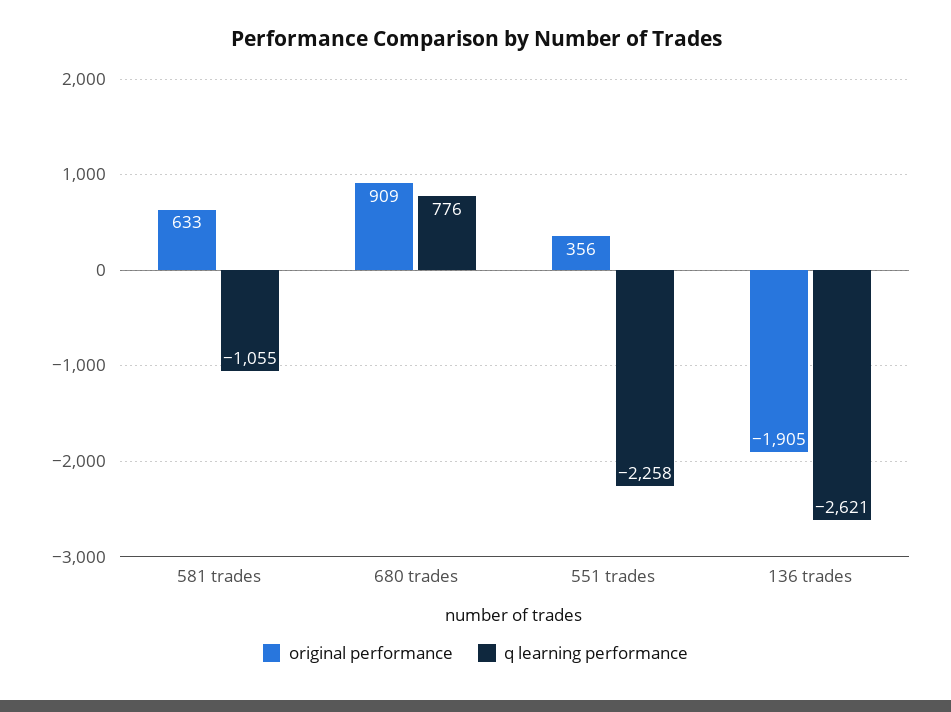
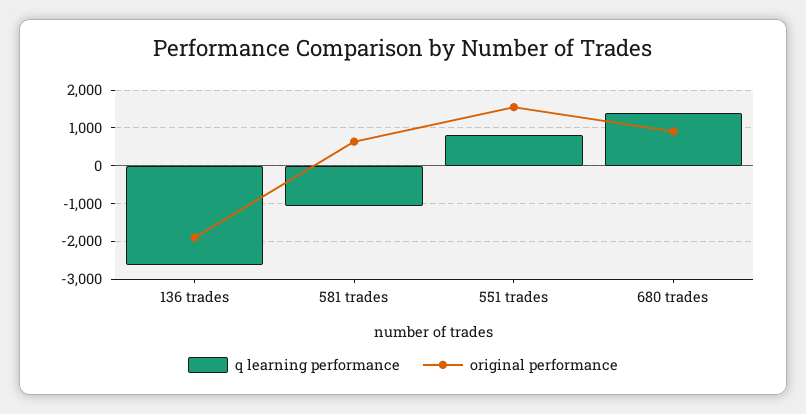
q learning performance, 680 trades: 776 -> 1400
original performance, 551 trades: 356 -> 1600
q learning performance, 551 trades: -2258 -> 800

